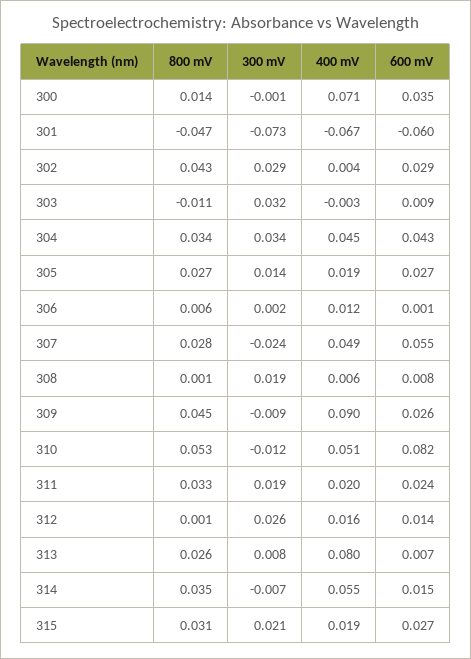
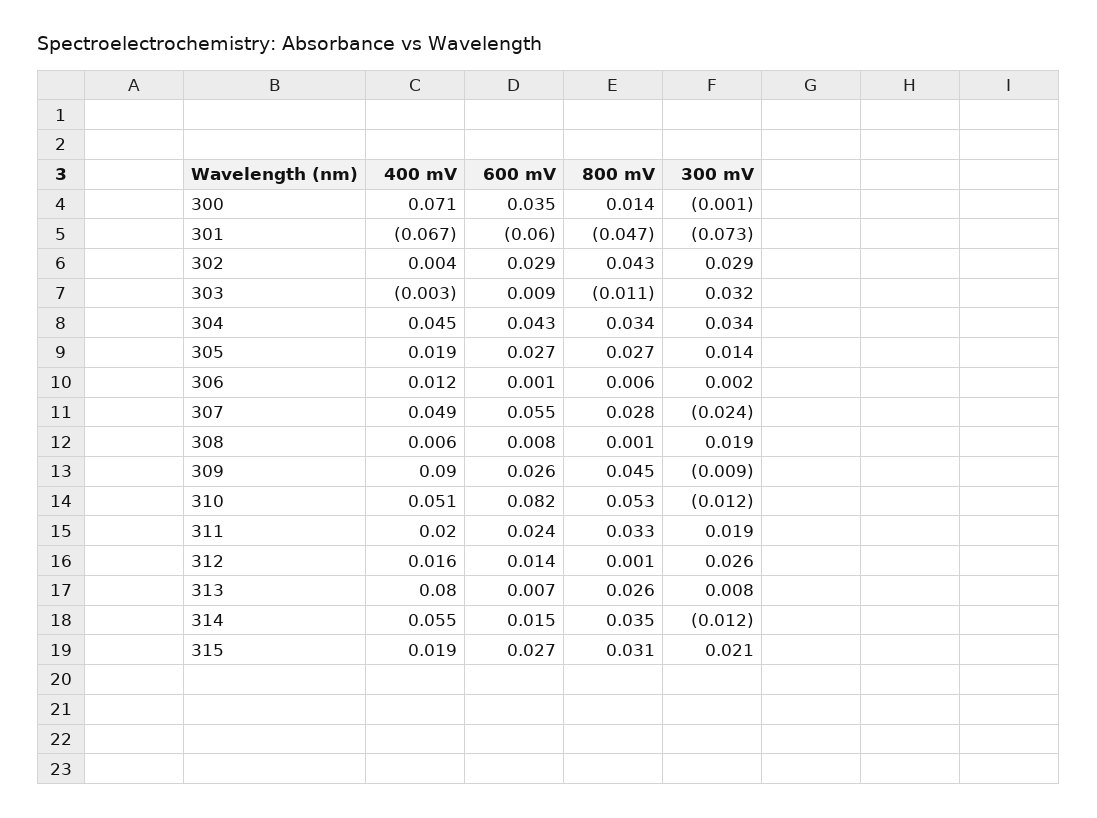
300 mV, 314: -0.007 -> -0.012

